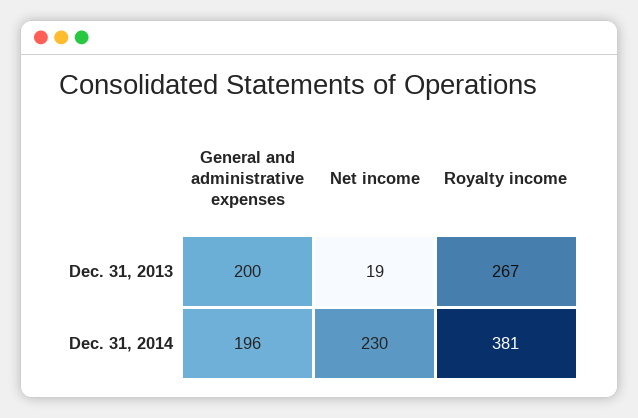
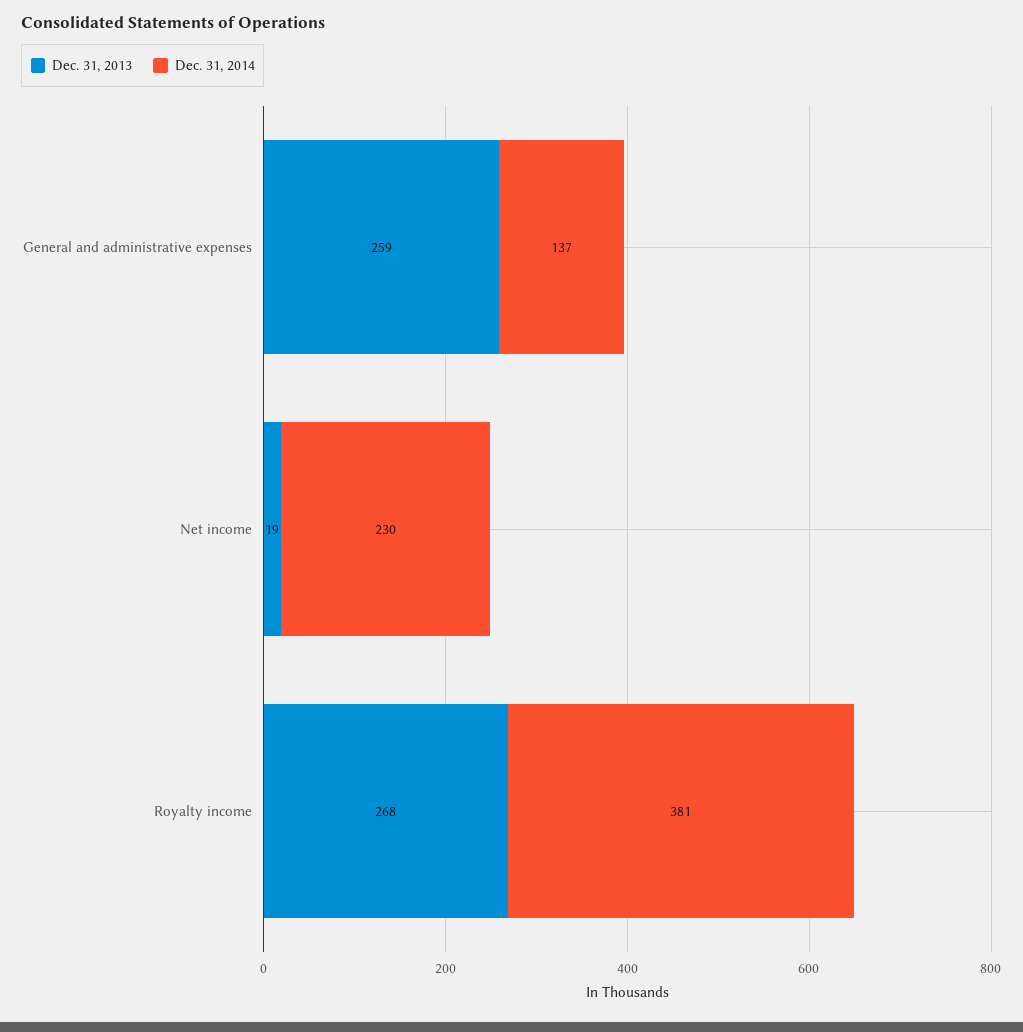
Dec. 31, 2013, General and administrative expenses: 200 -> 259
Dec. 31, 2013, Royalty income: 267 -> 268
Dec. 31, 2014, General and administrative expenses: 196 -> 137

